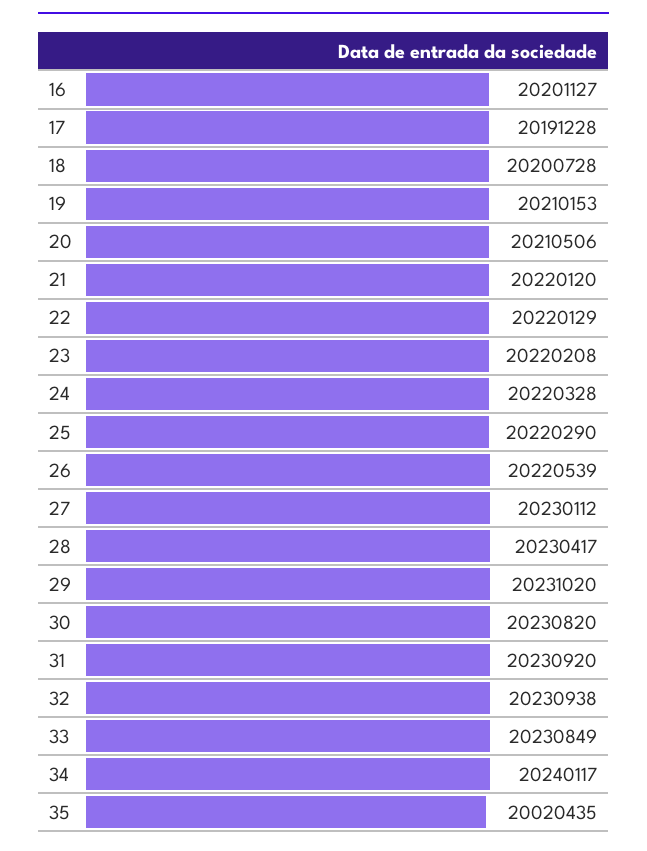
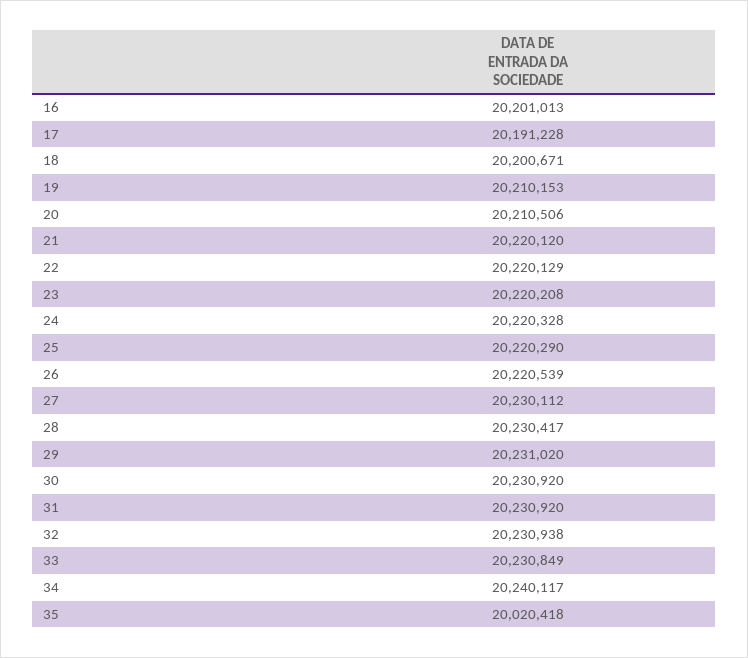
16: 20201127 -> 20201013
18: 20200728 -> 20200671
30: 20230820 -> 20230920
35: 20020435 -> 20020418

